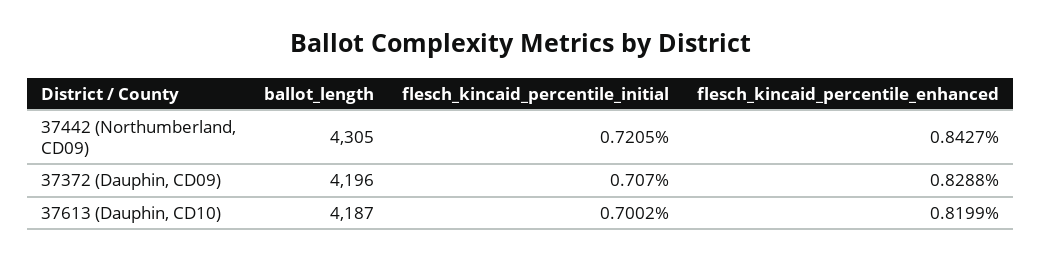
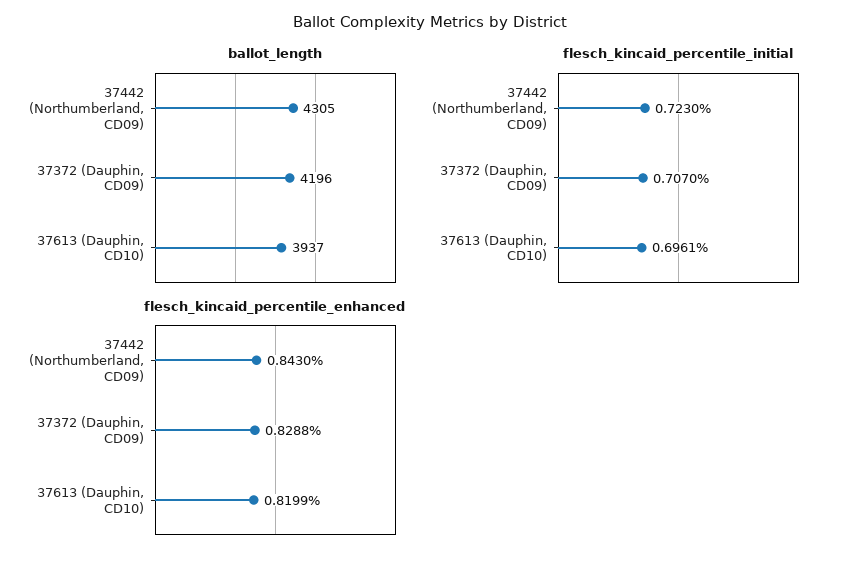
flesch_kincaid_percentile_initial, 37442 (Northumberland, CD09): 0.7205 -> 0.723
flesch_kincaid_percentile_enhanced, 37442 (Northumberland, CD09): 0.8427 -> 0.843
ballot_length, 37613 (Dauphin, CD10): 4187 -> 3937
flesch_kincaid_percentile_initial, 37613 (Dauphin, CD10): 0.7002 -> 0.6961

